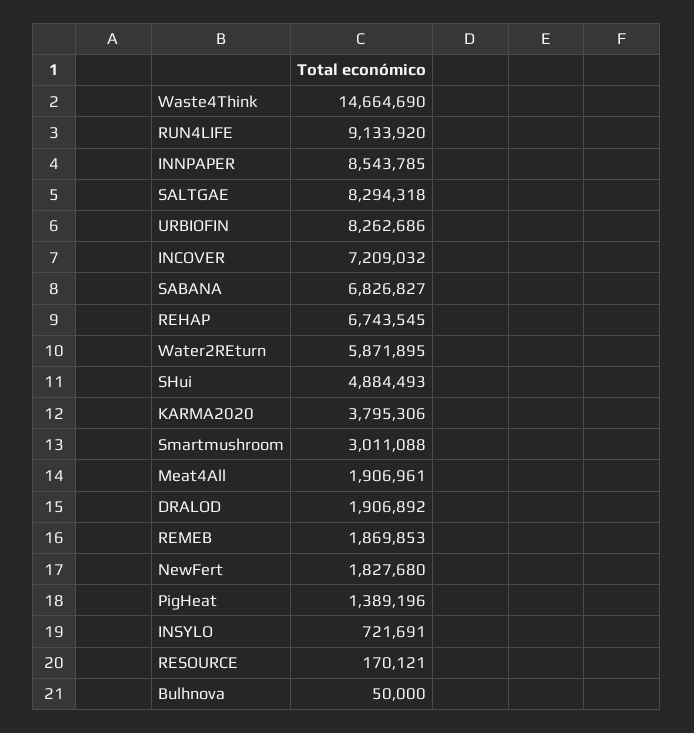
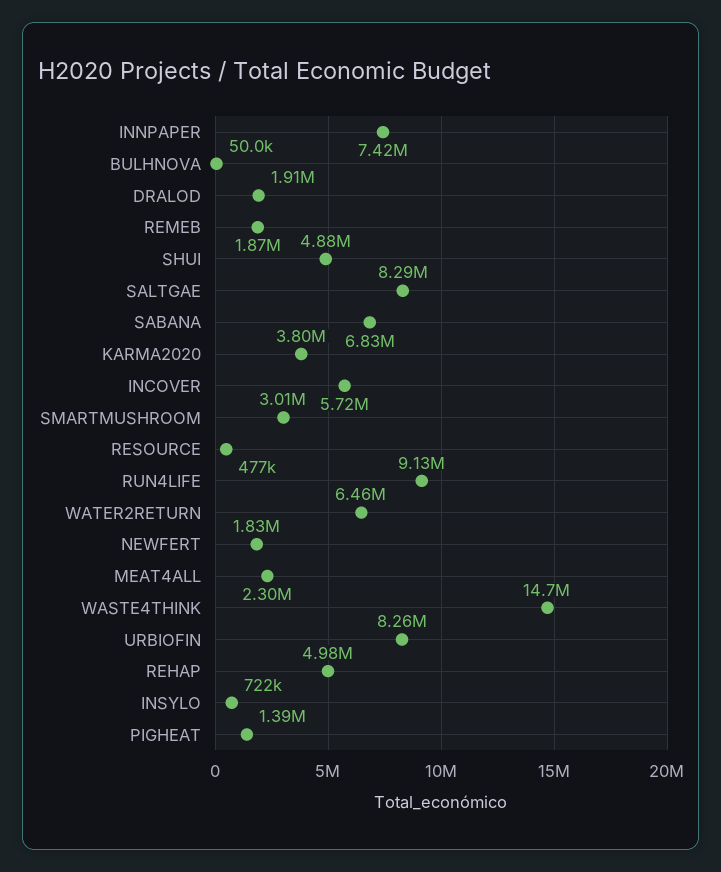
INNPAPER: 8543785 -> 7420000
INCOVER: 7209032 -> 5720000
REHAP: 6743545 -> 4980000
Water2REturn: 5871895 -> 6460000
Meat4All: 1906961 -> 2300000
RESOURCE: 170121 -> 477000

